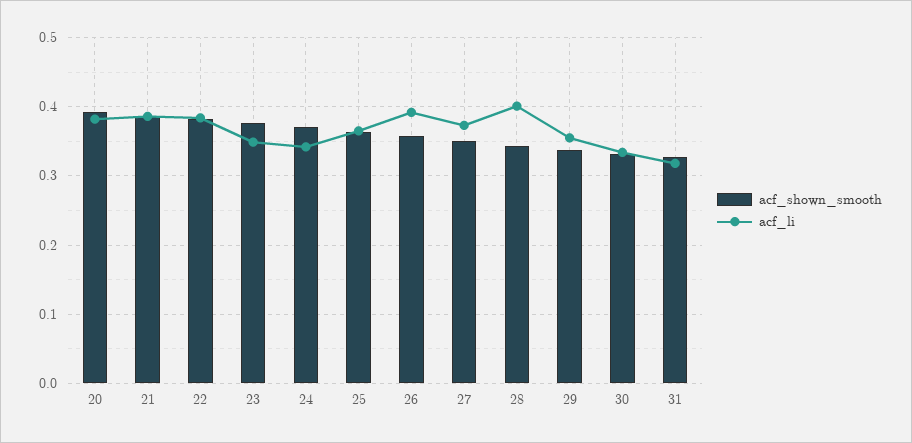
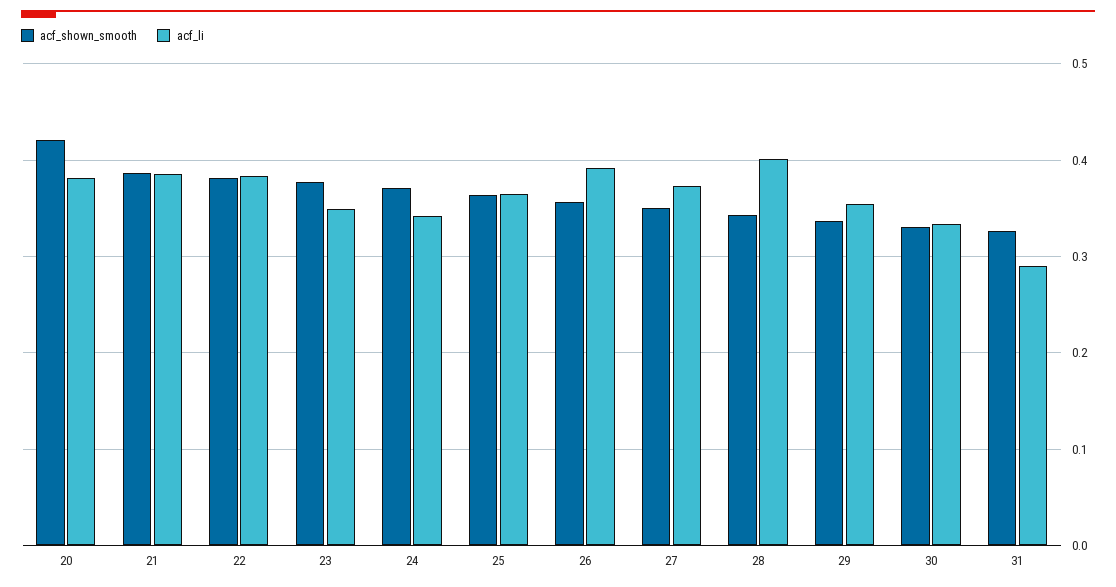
acf_shown_smooth, 20: 0.39 -> 0.42
acf_li, 31: 0.32 -> 0.29

